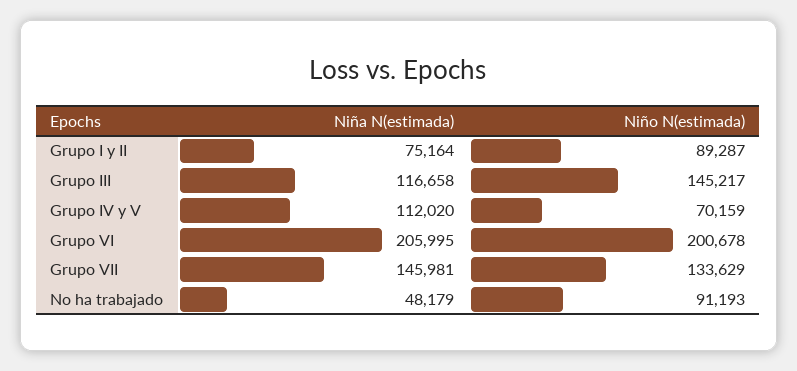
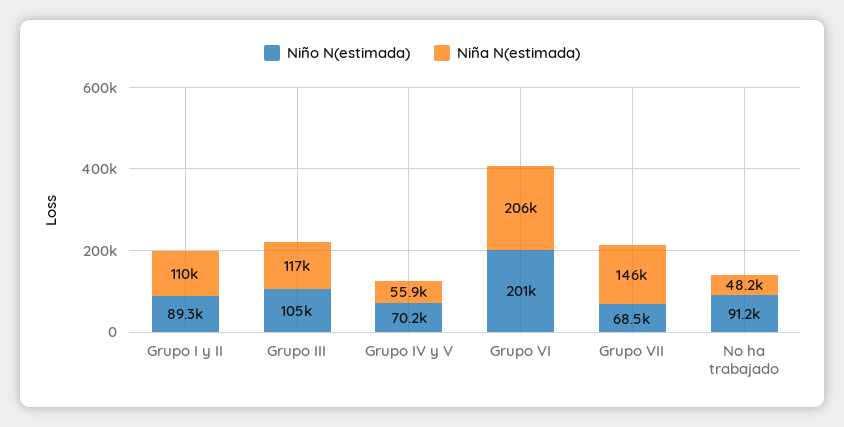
Niña N(estimada), Grupo I y II: 75164 -> 110000
Niño N(estimada), Grupo III: 145217 -> 105000
Niña N(estimada), Grupo IV y V: 112020 -> 55900
Niño N(estimada), Grupo VII: 133629 -> 68500

